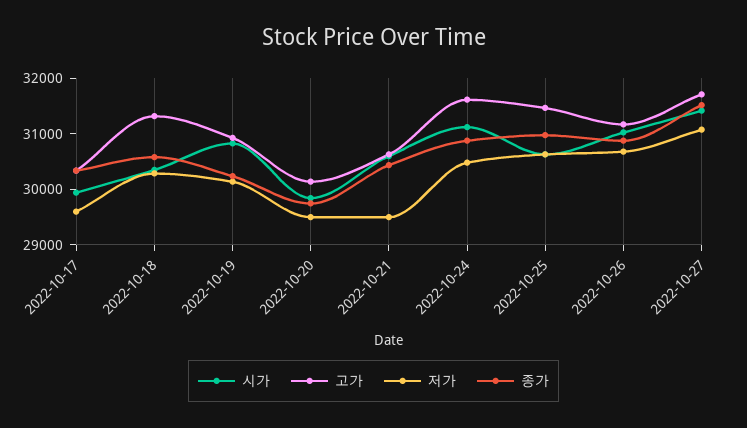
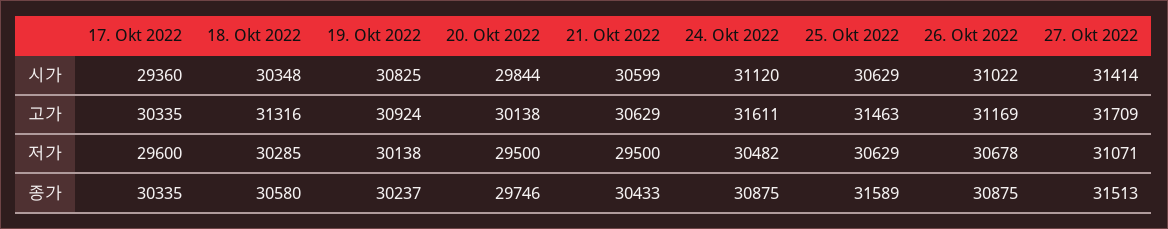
시가, 2022-10-17: 30000 -> 29360
종가, 2022-10-25: 31000 -> 31589

